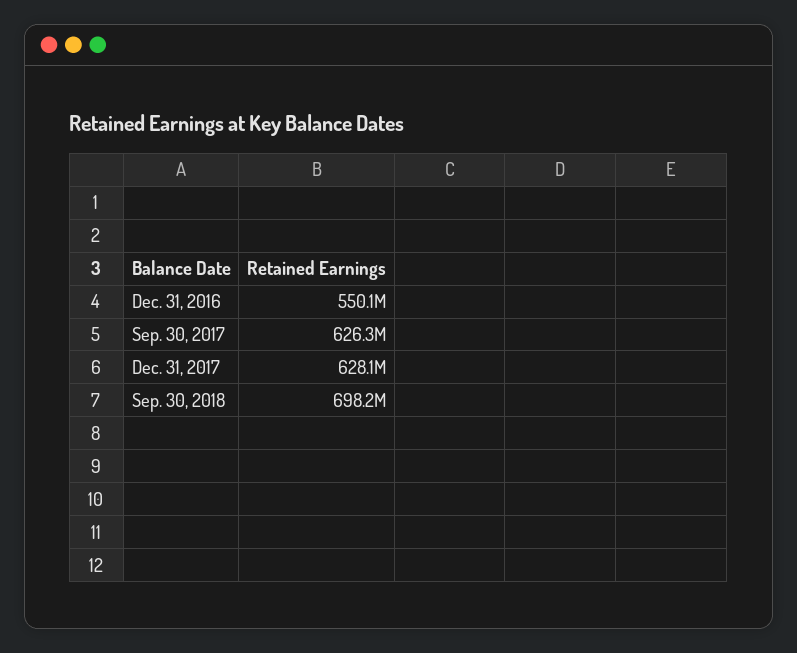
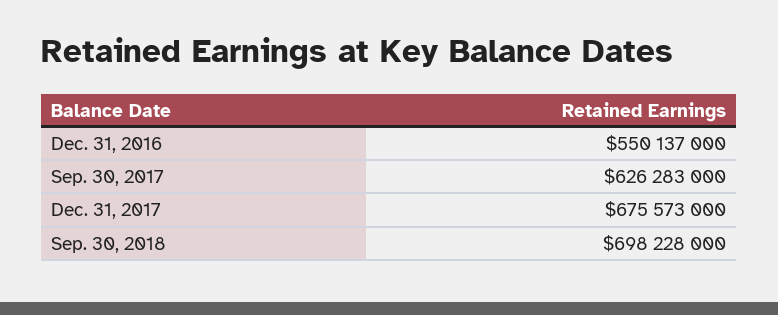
Dec. 31, 2017: 628100000 -> 675573000

